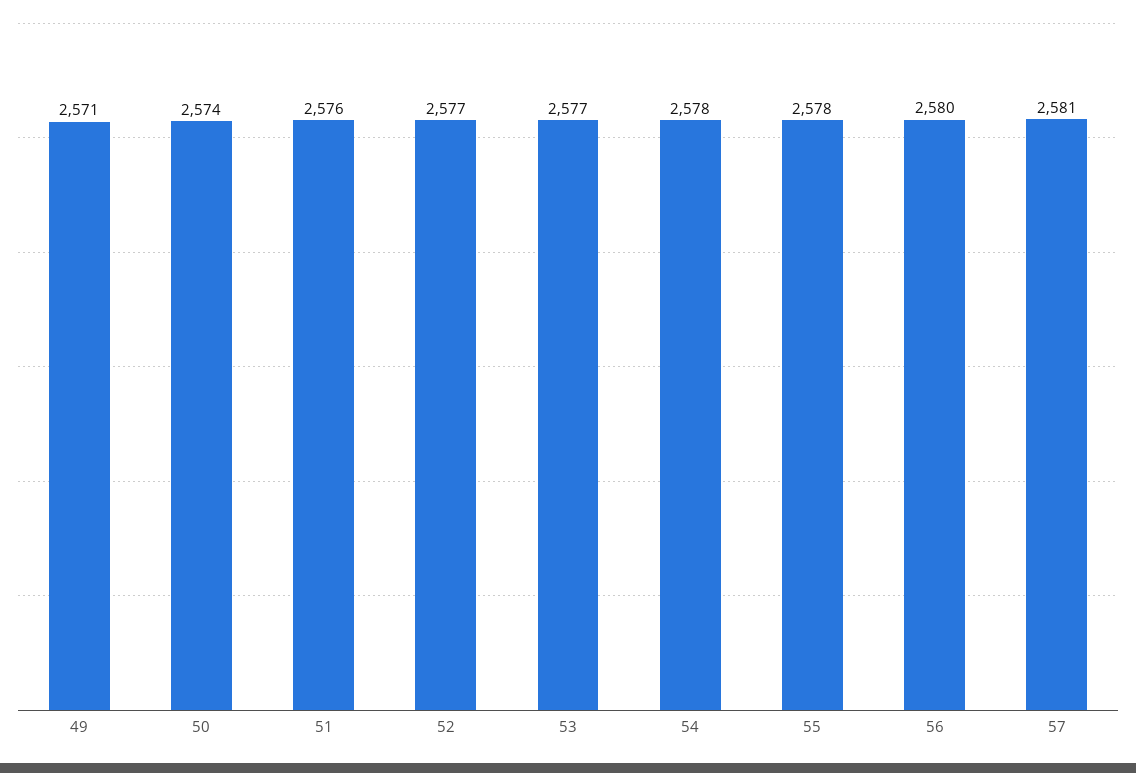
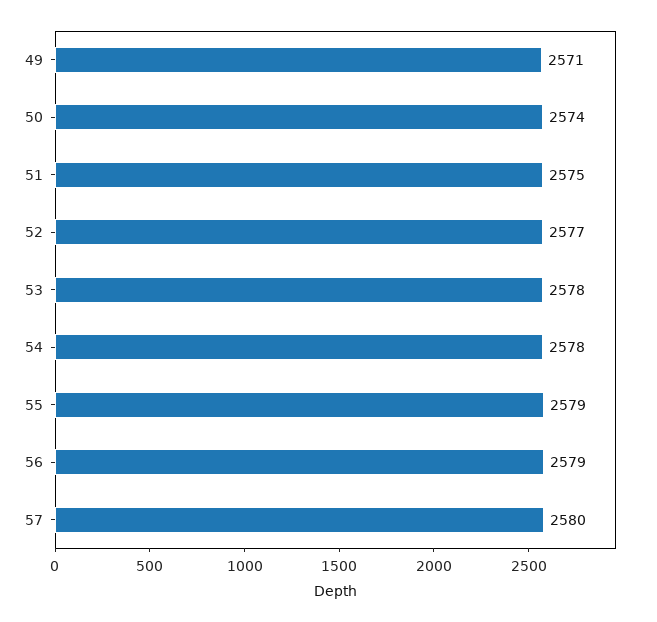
51: 2576 -> 2575
53: 2577 -> 2578
55: 2578 -> 2579
56: 2580 -> 2579
57: 2581 -> 2580

